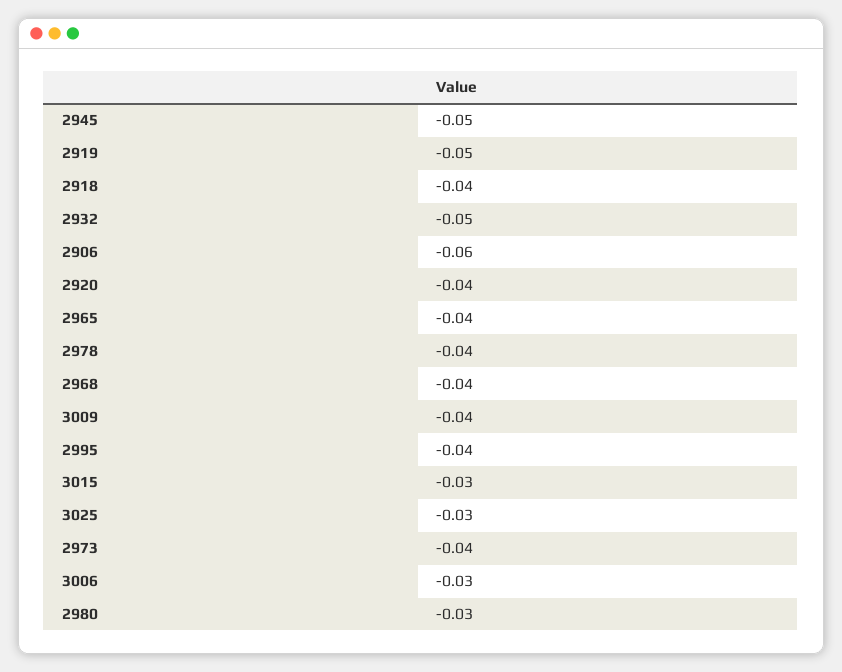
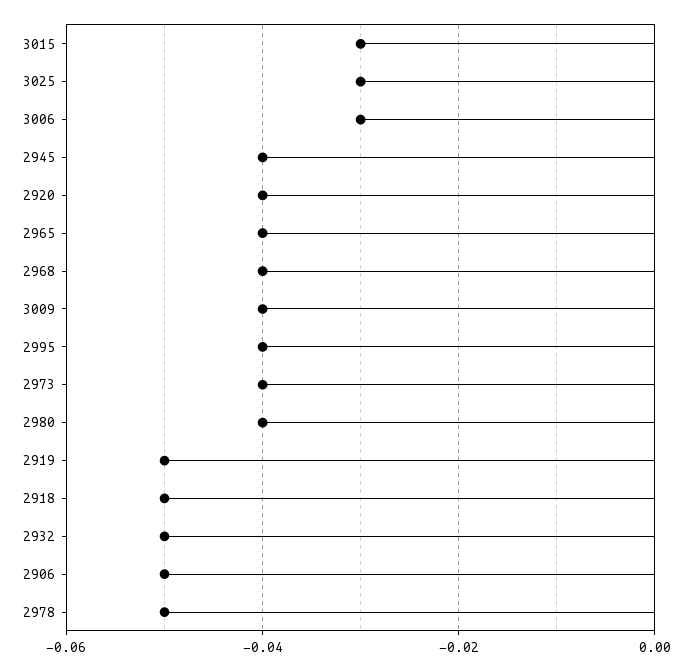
2945: -0.05 -> -0.04
2918: -0.04 -> -0.05
2906: -0.06 -> -0.05
2978: -0.04 -> -0.05
2980: -0.03 -> -0.04

